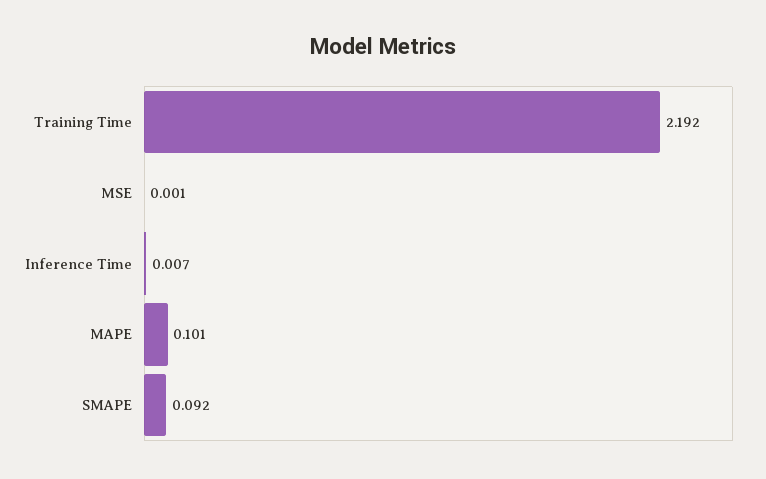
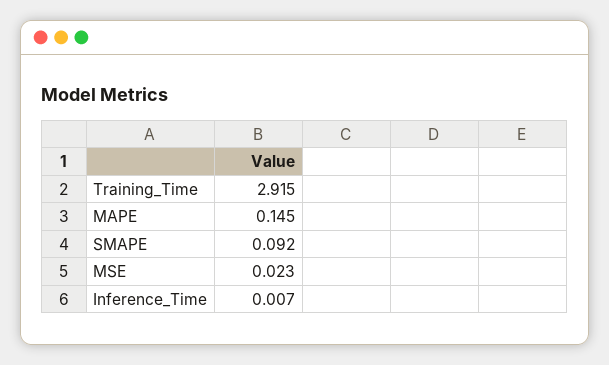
Training Time: 2.192 -> 2.915
MSE: 0.001 -> 0.023
MAPE: 0.101 -> 0.145

